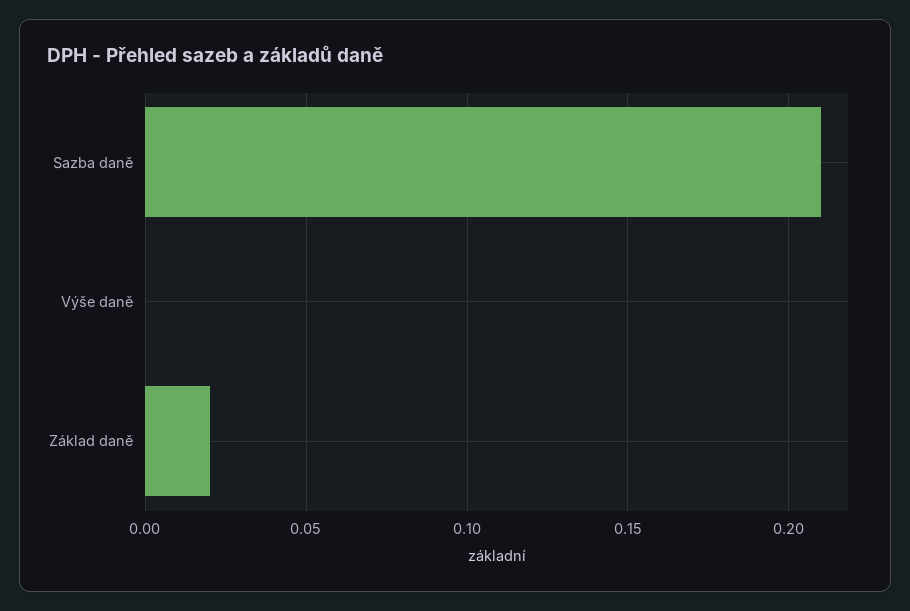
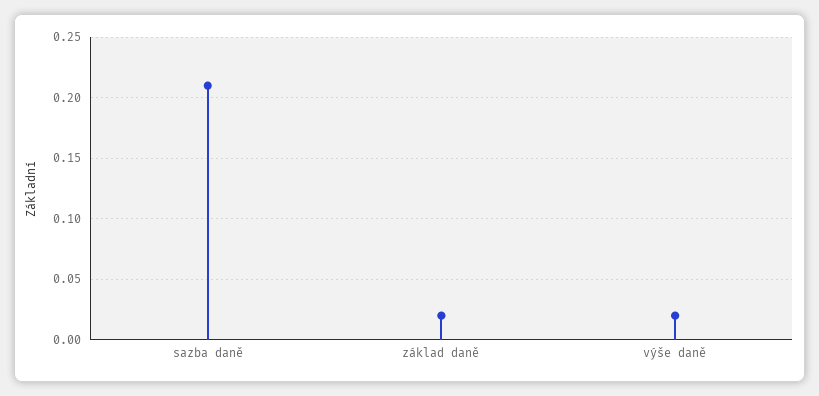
Výše daně: 0 -> 0.02

